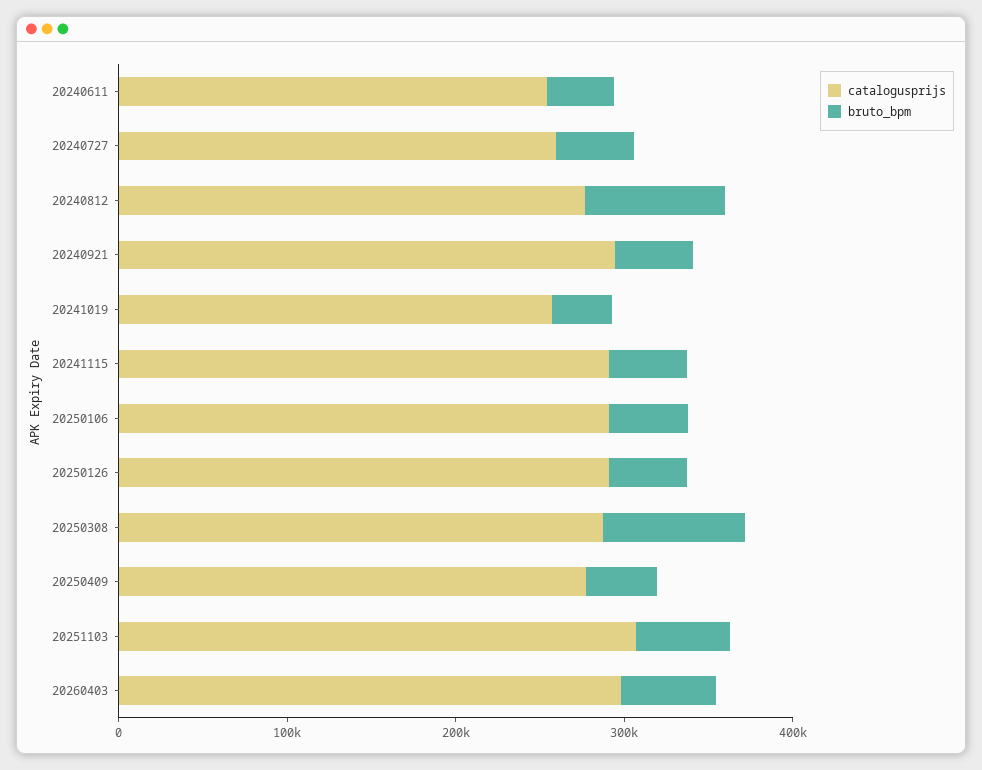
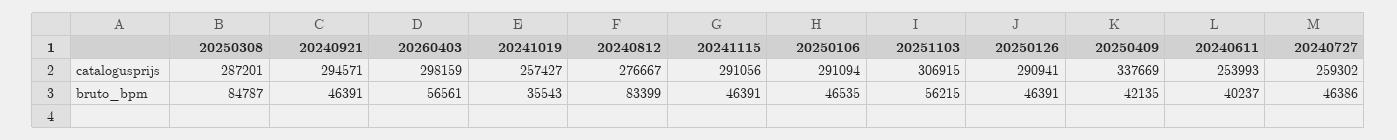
catalogusprijs, 20250409: 280000 -> 337669

